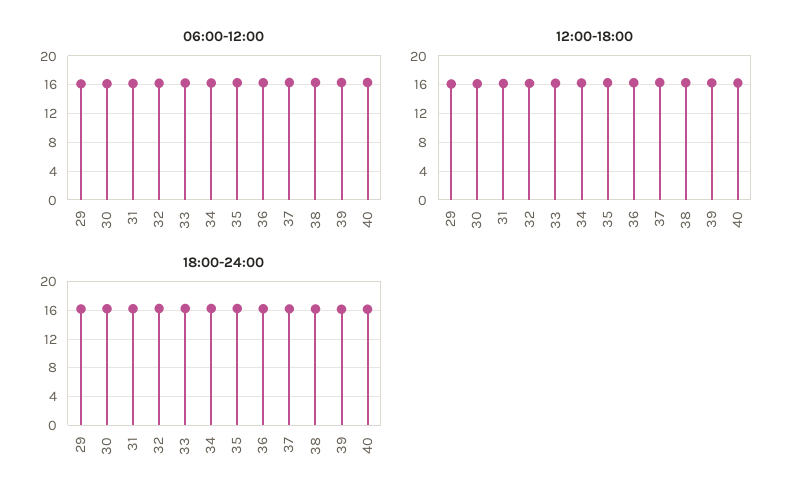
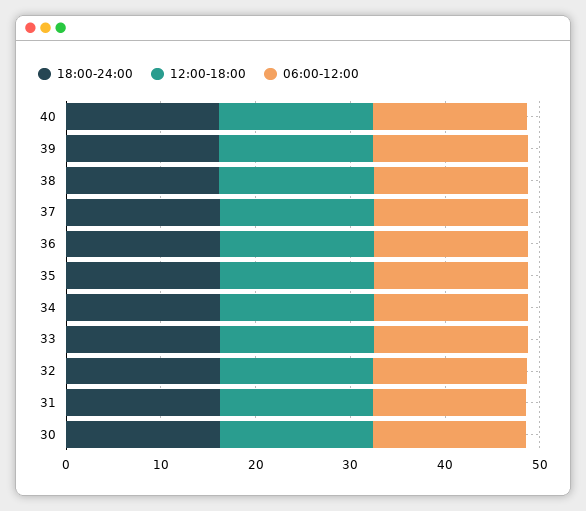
06:00-12:00, 29: 16 -> none
12:00-18:00, 29: 16 -> none
18:00-24:00, 29: 16 -> none

